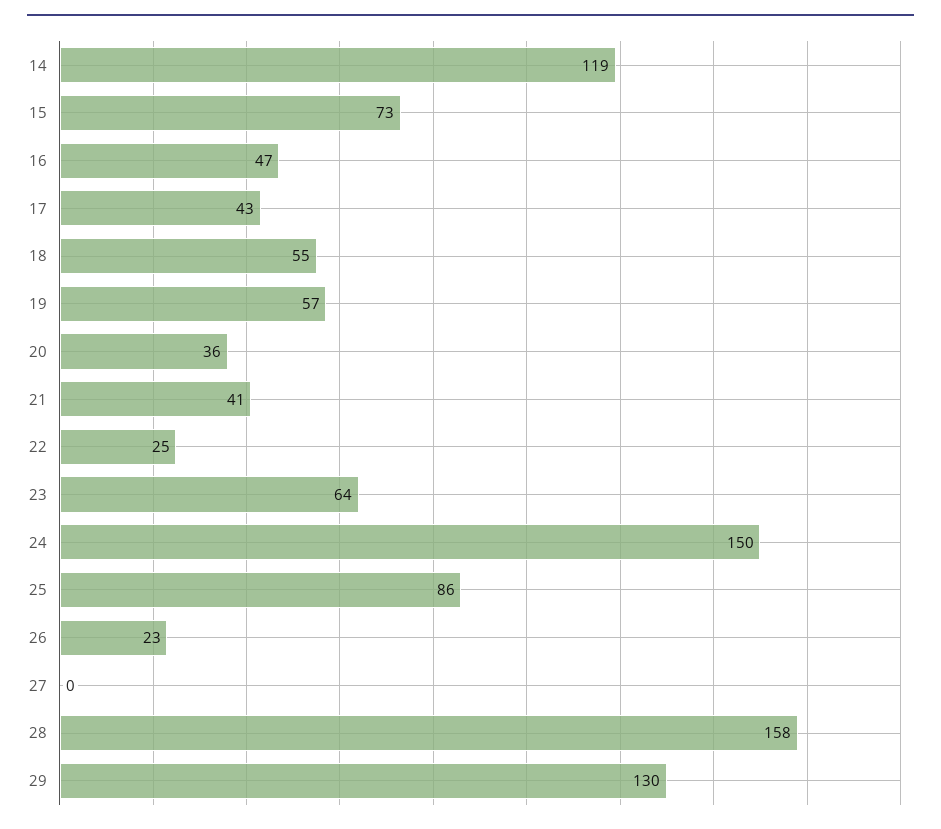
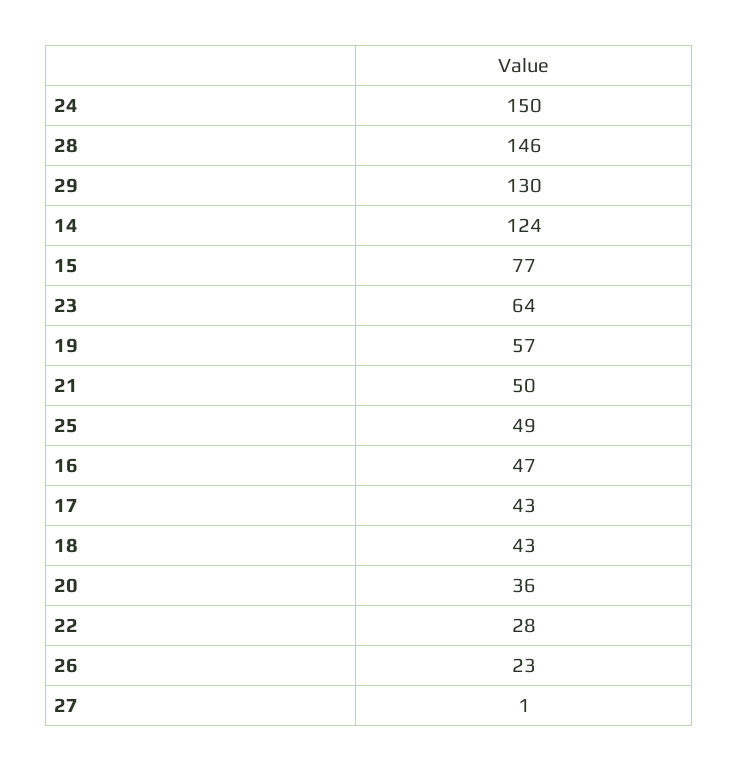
14: 119 -> 124
15: 73 -> 77
18: 55 -> 43
21: 41 -> 50
22: 25 -> 28
25: 86 -> 49
27: 0 -> 1
28: 158 -> 146

